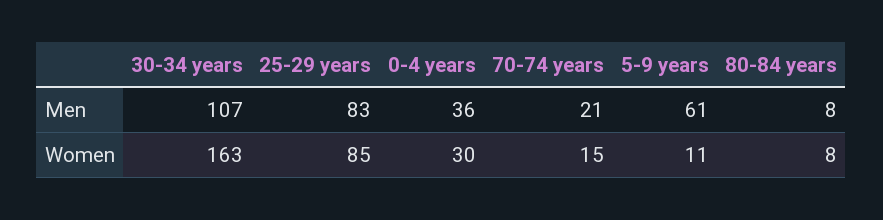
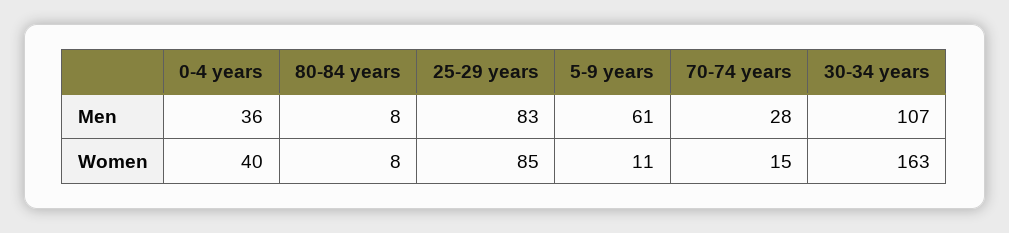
70-74 years, Men: 21 -> 28
0-4 years, Women: 30 -> 40

